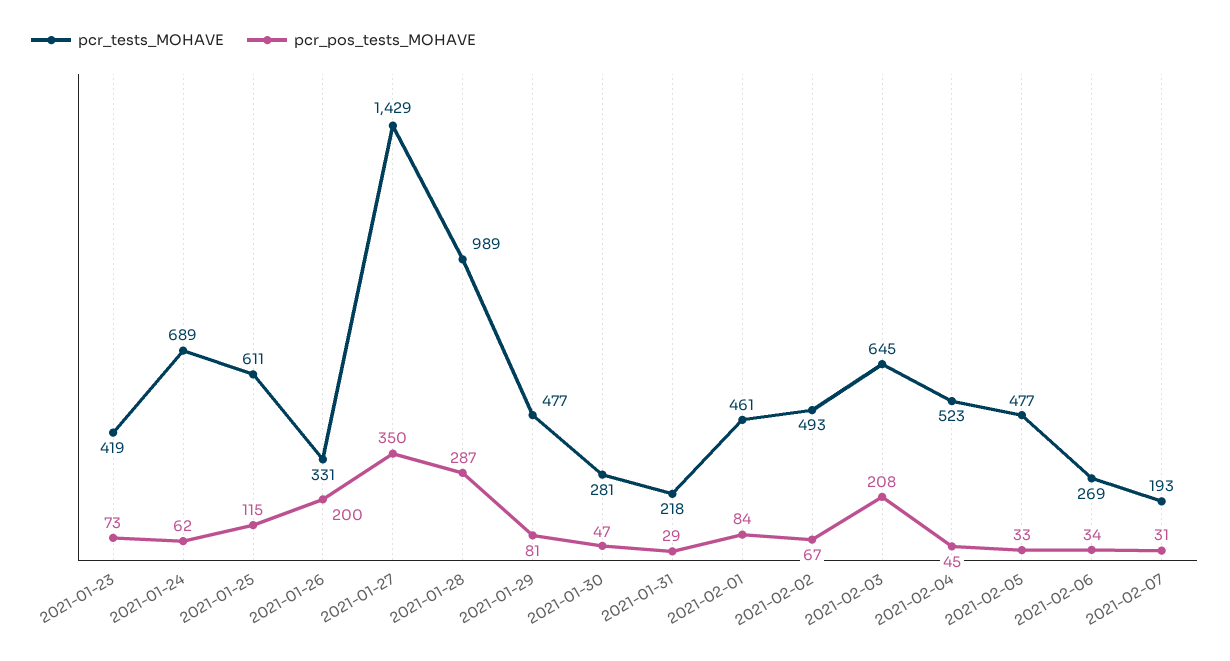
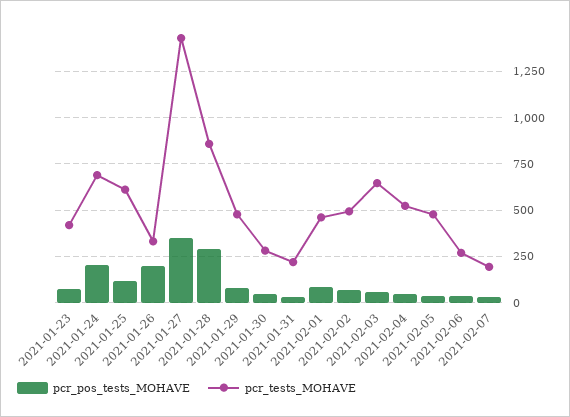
pcr_pos_tests_MOHAVE, 2021-01-24: 62 -> 200
pcr_tests_MOHAVE, 2021-01-28: 989 -> 850
pcr_pos_tests_MOHAVE, 2021-02-03: 208 -> 50

